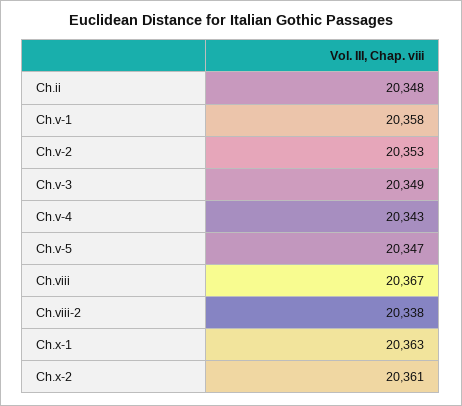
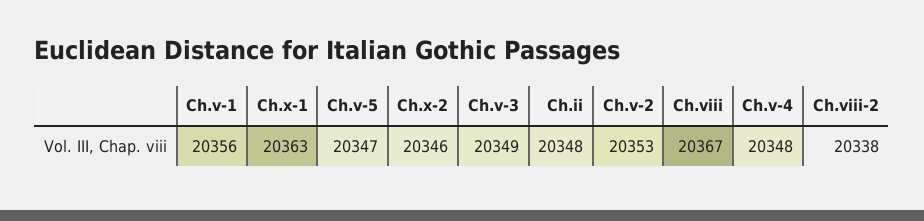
Ch.v-1: 20358 -> 20356
Ch.v-4: 20343 -> 20348
Ch.x-2: 20361 -> 20346

